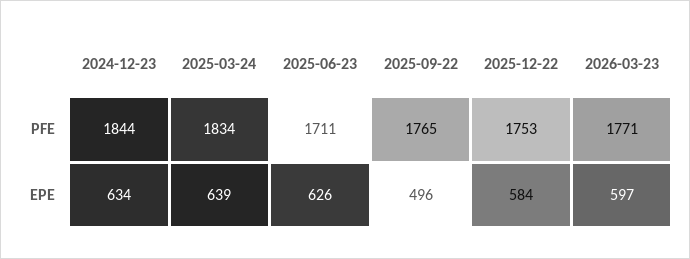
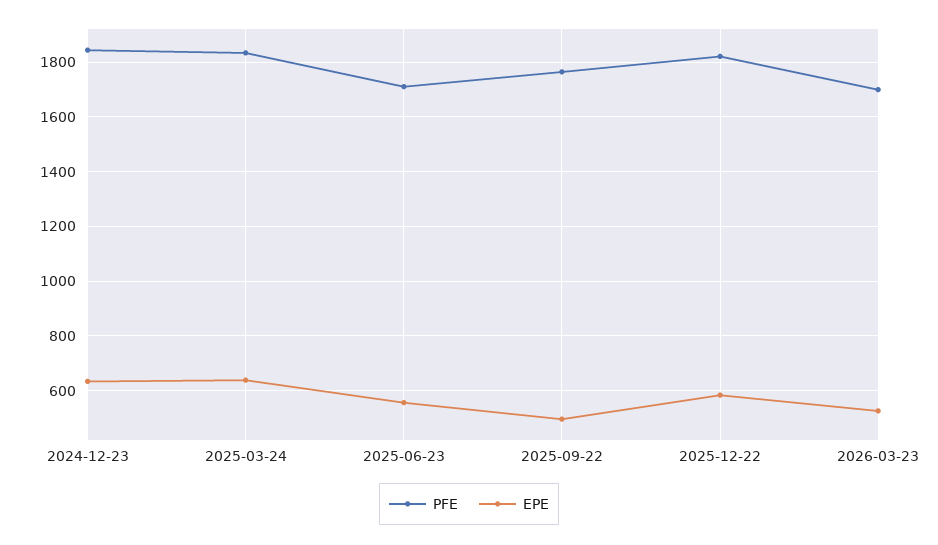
PFE, 2025-12-22: 1753 -> 1825
PFE, 2026-03-23: 1771 -> 1700
EPE, 2025-06-23: 626 -> 550
EPE, 2026-03-23: 597 -> 525

